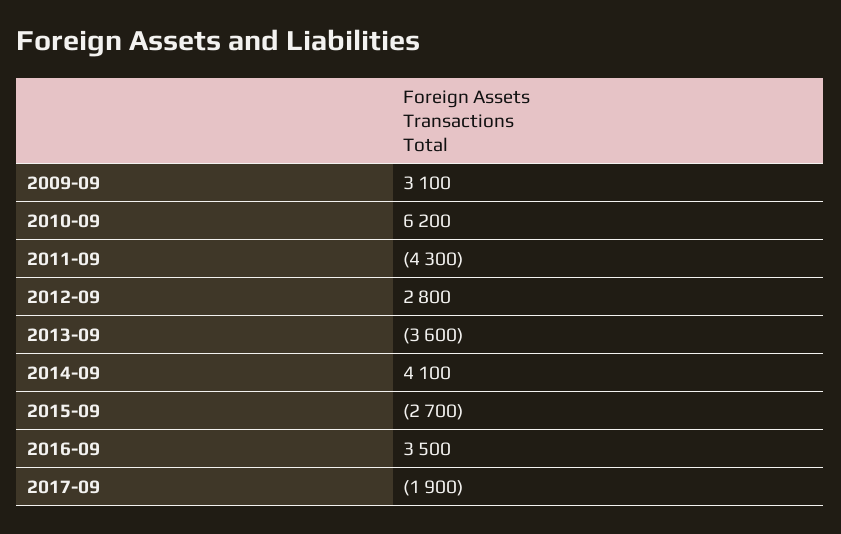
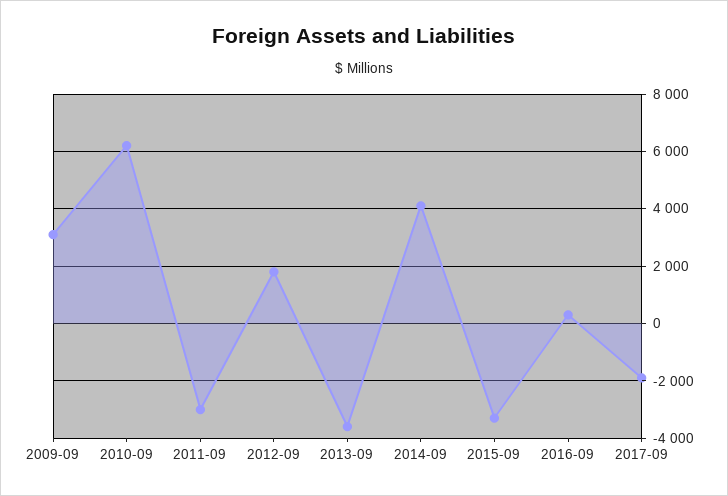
2011-09: -4300 -> -3000
2012-09: 2800 -> 1750
2015-09: -2700 -> -3250
2016-09: 3500 -> 250

